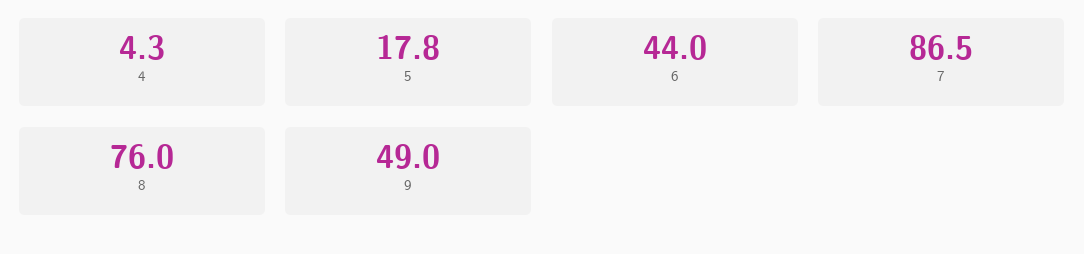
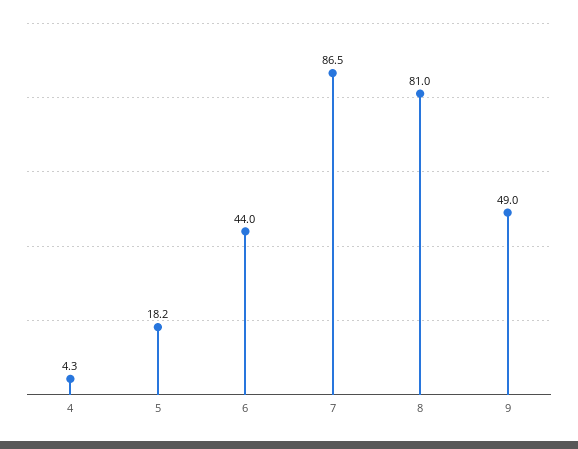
5: 17.8 -> 18.2
8: 76 -> 81

